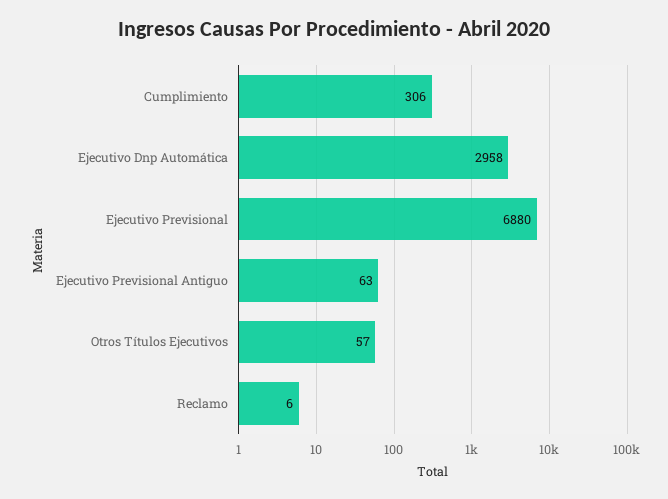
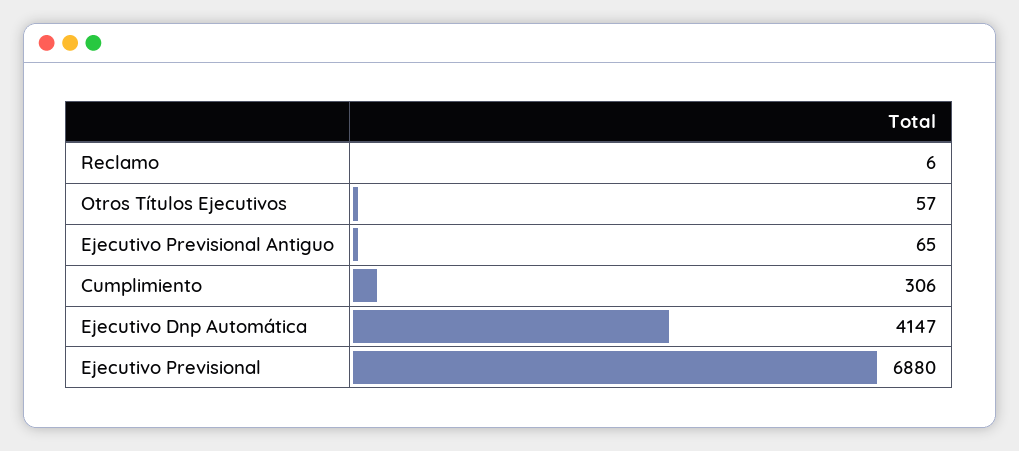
Ejecutivo Dnp Automática: 2958 -> 4147
Ejecutivo Previsional Antiguo: 63 -> 65

